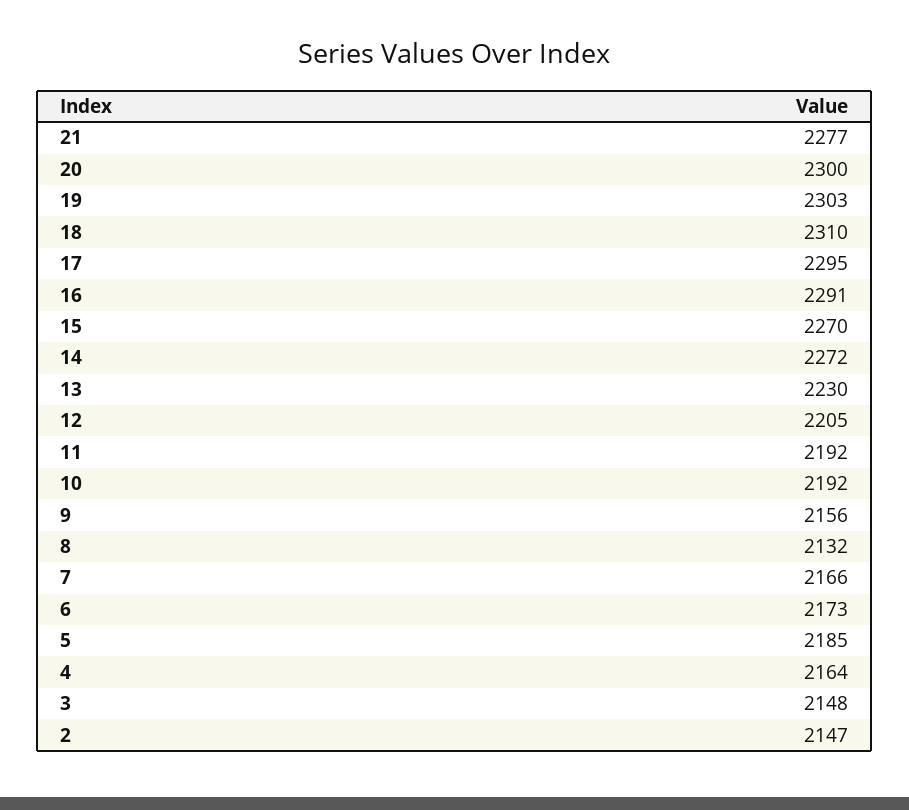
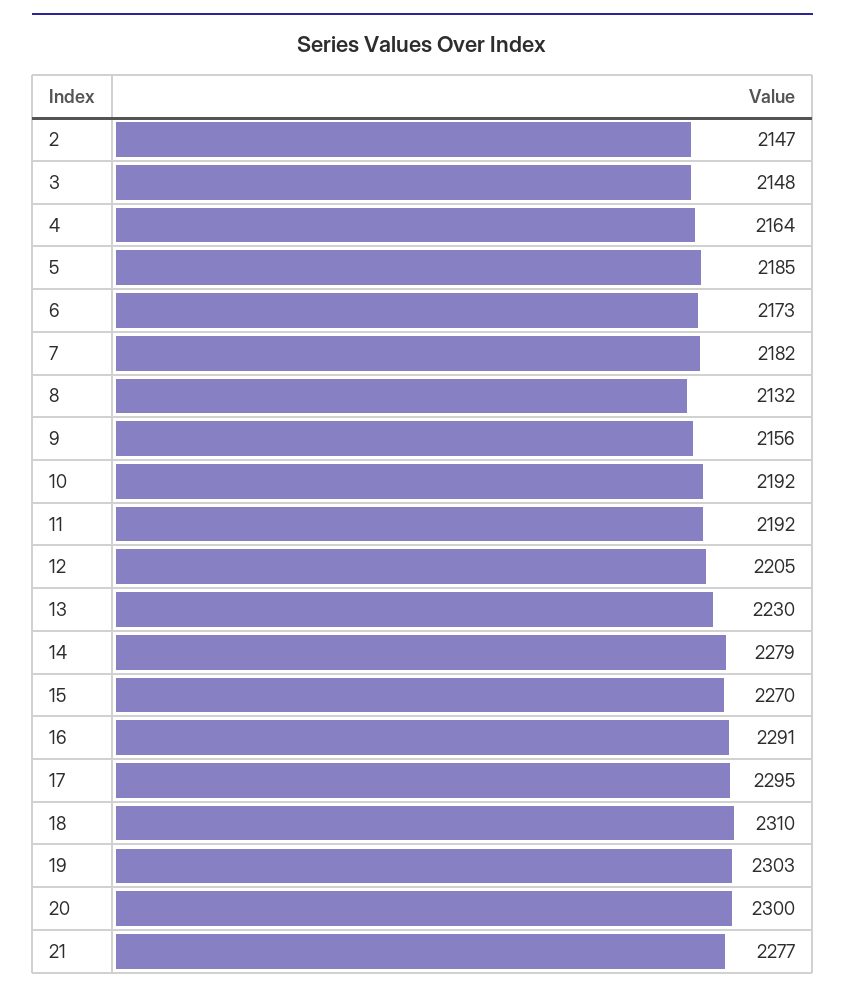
14: 2272 -> 2279
7: 2166 -> 2182

